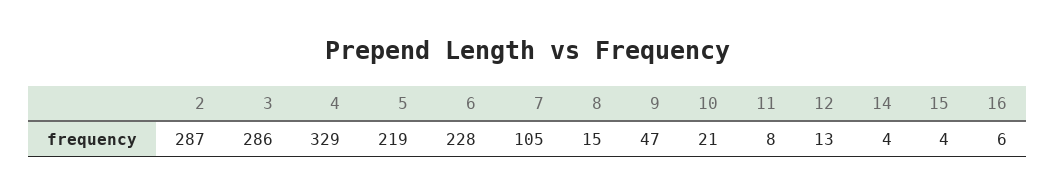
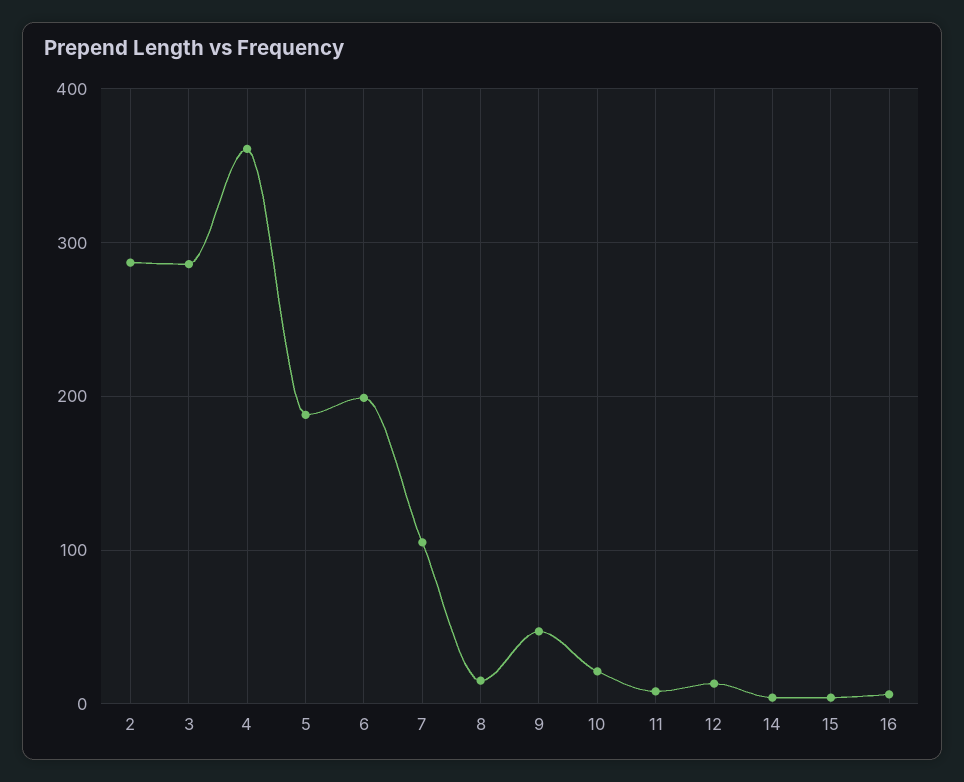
4: 329 -> 360
5: 219 -> 190
6: 228 -> 200

